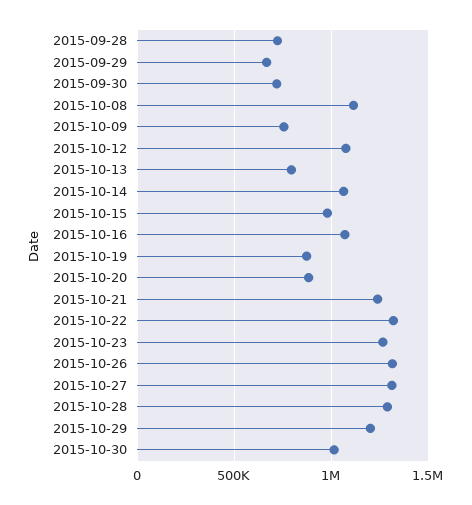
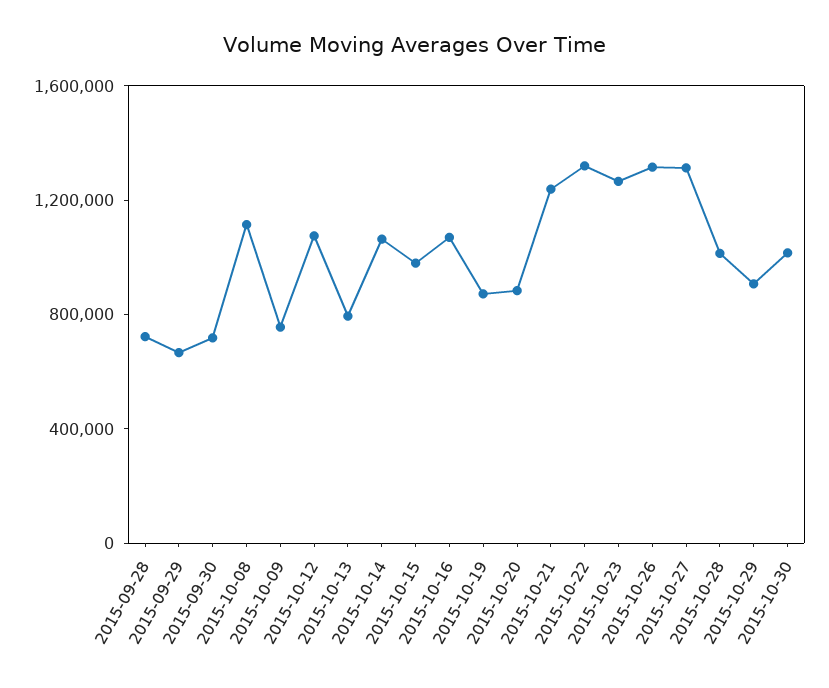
2015-10-28: 1300000 -> 1000000
2015-10-29: 1200000 -> 900000

